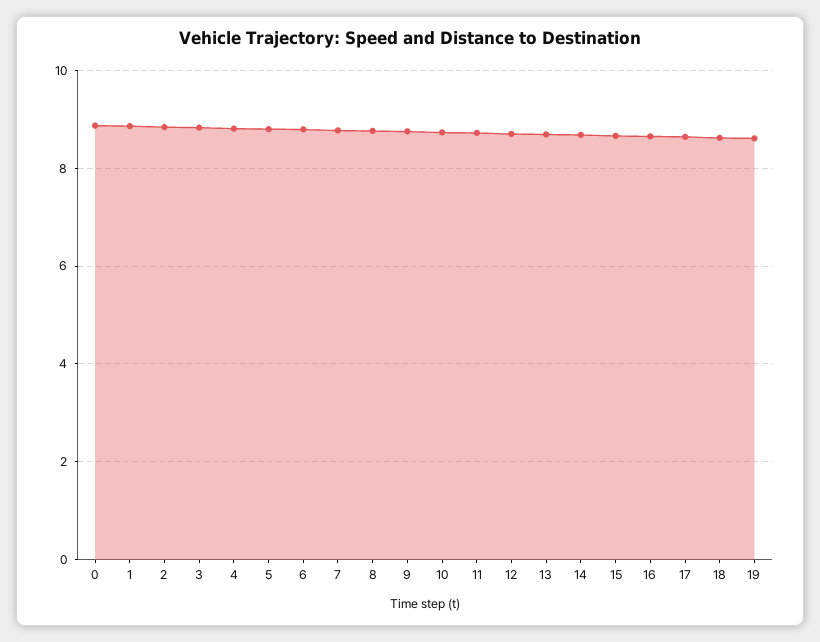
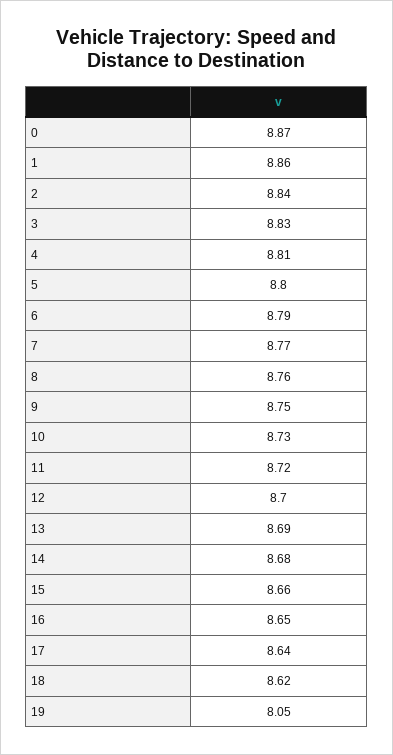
19: 8.6 -> 8.05

